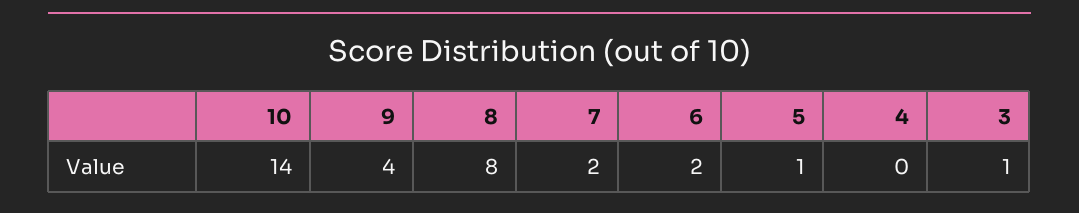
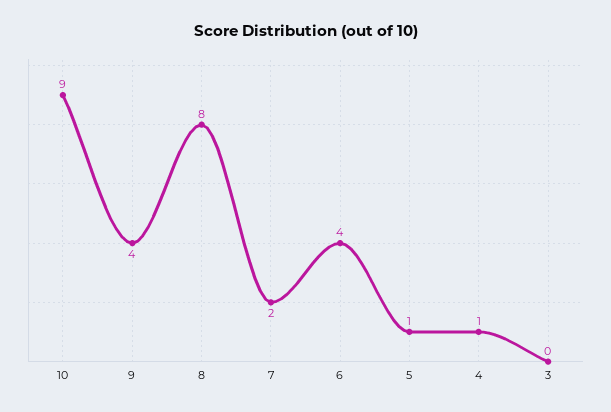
10: 14 -> 9
6: 2 -> 4
4: 0 -> 1
3: 1 -> 0

